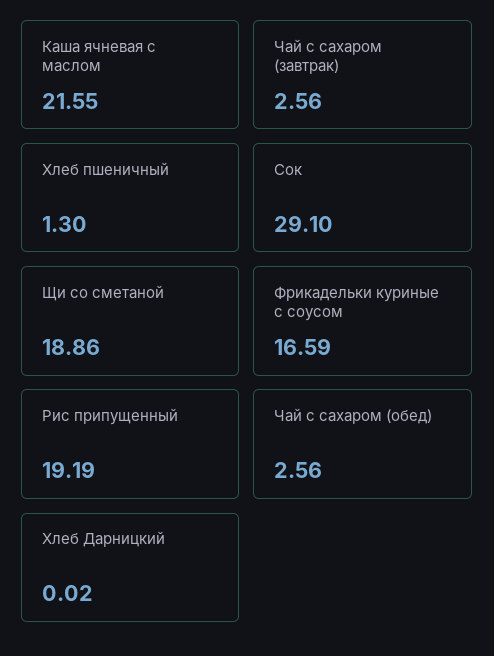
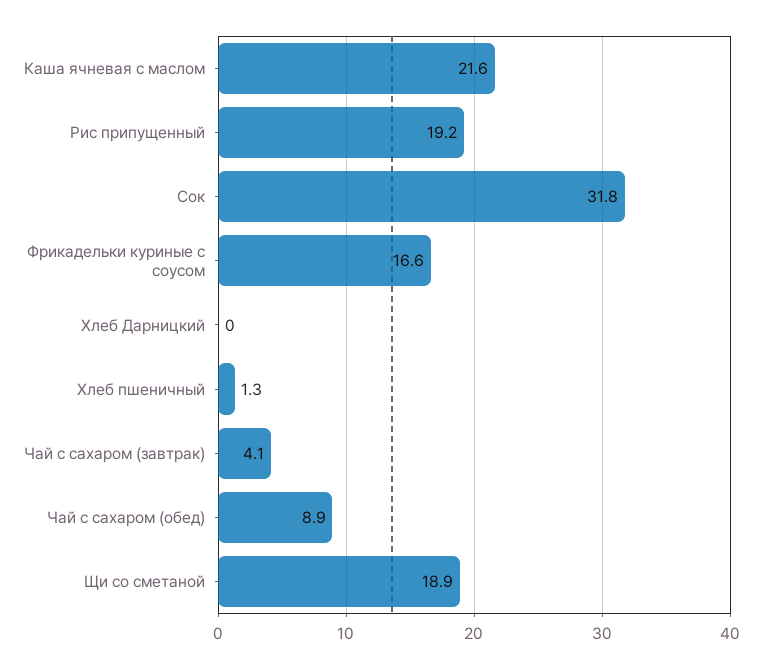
Чай с сахаром (завтрак): 2.56 -> 4.1
Сок: 29.1 -> 31.8
Чай с сахаром (обед): 2.56 -> 8.9

